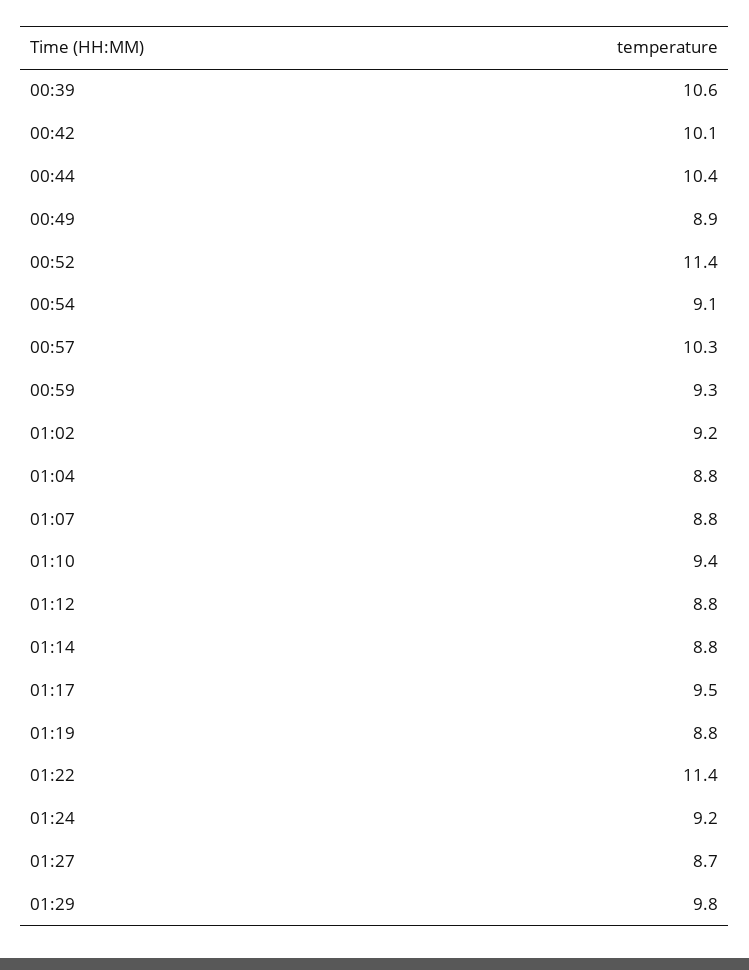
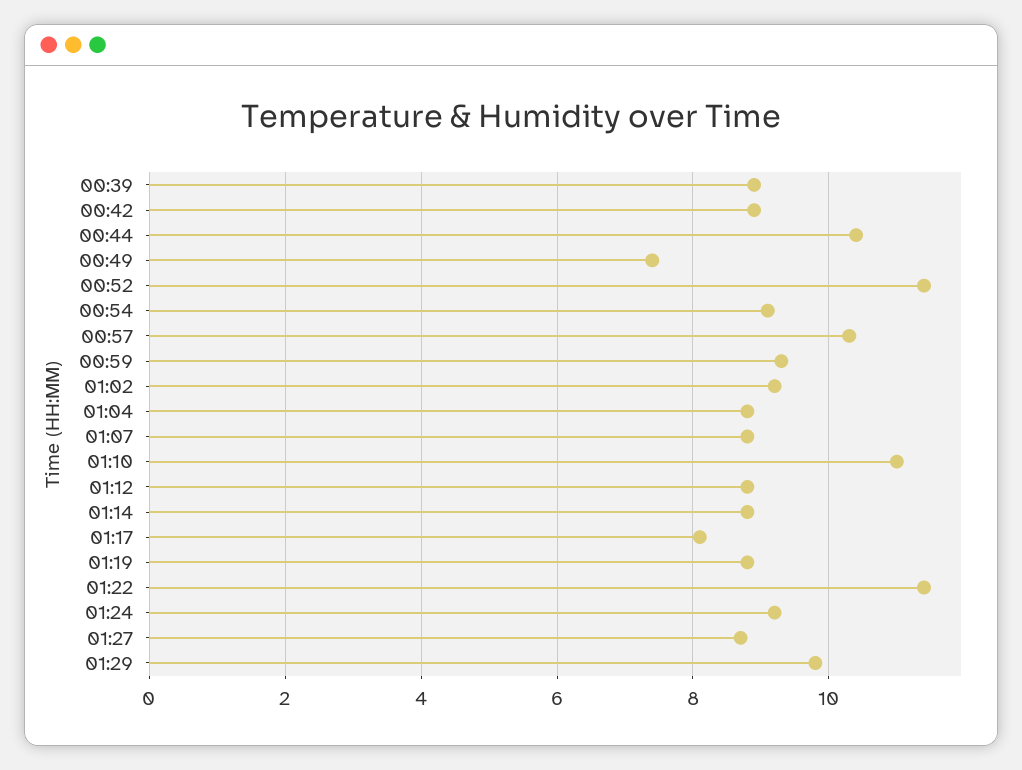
00:39: 10.6 -> 9
00:42: 10.1 -> 9
00:49: 8.9 -> 7.5
01:10: 9.4 -> 11
01:17: 9.5 -> 8

